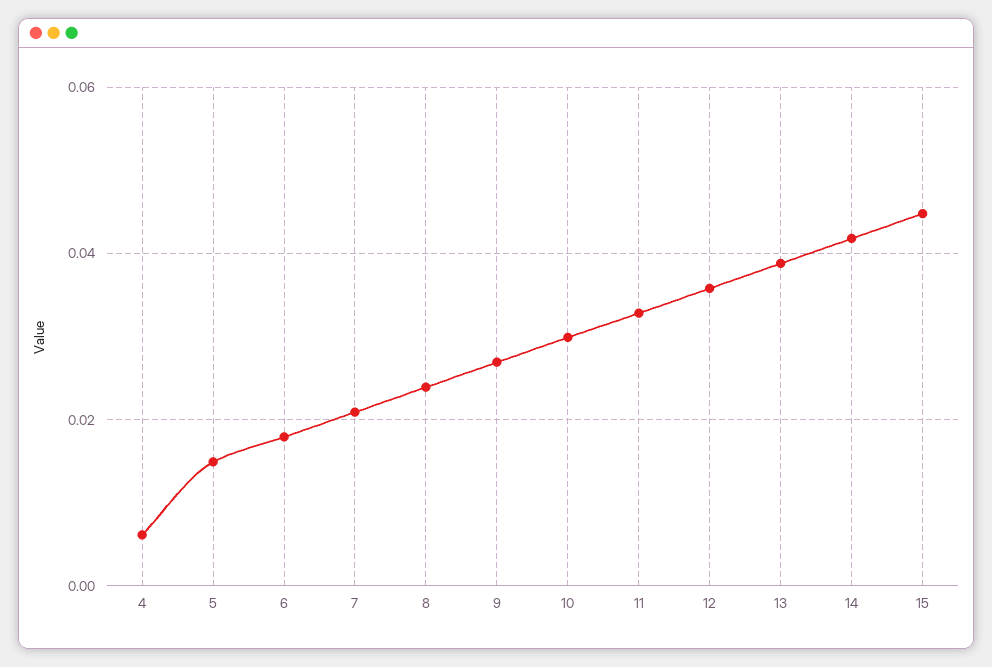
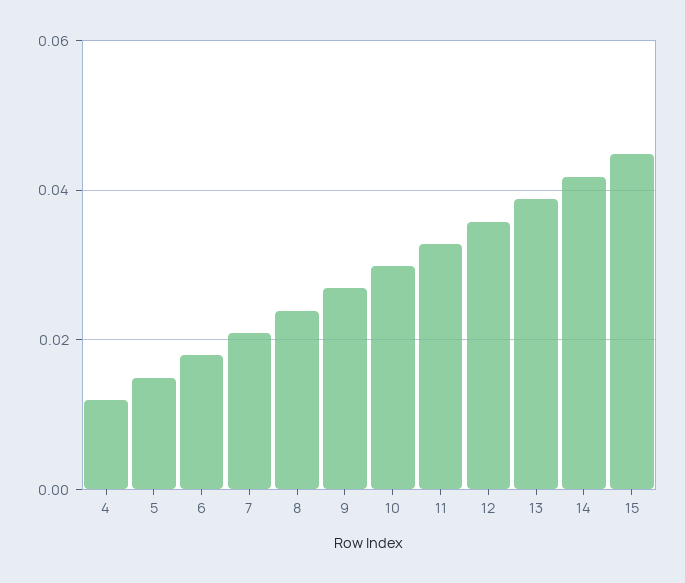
4: 0.006 -> 0.012

